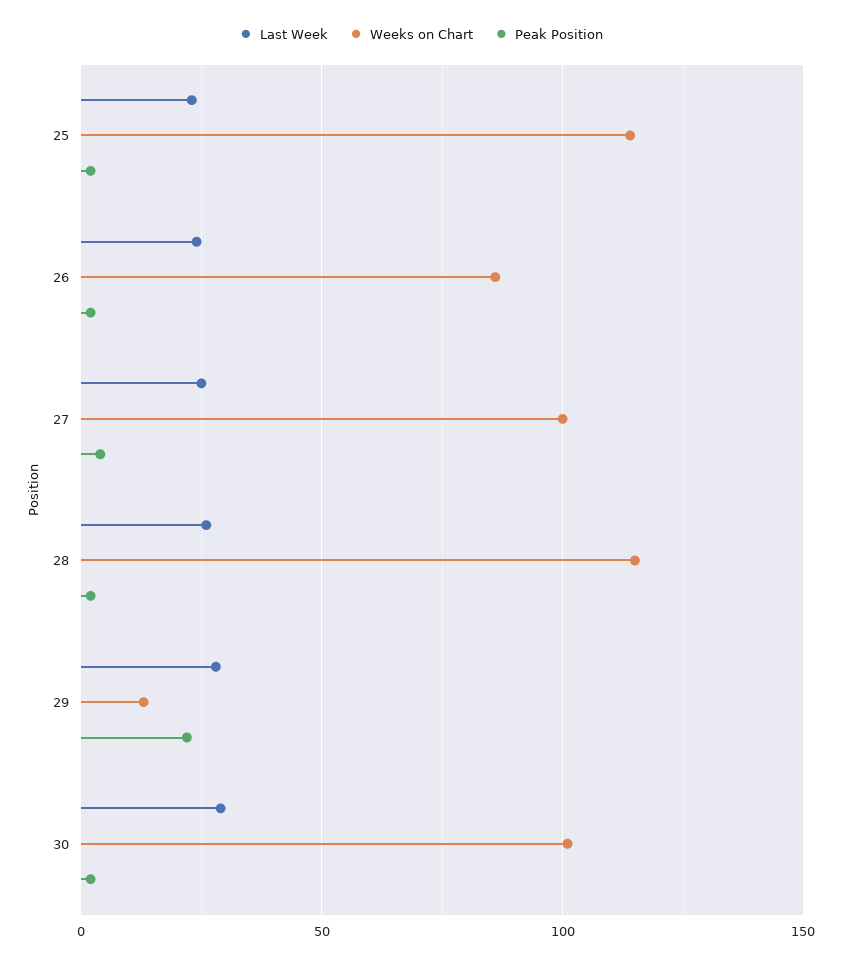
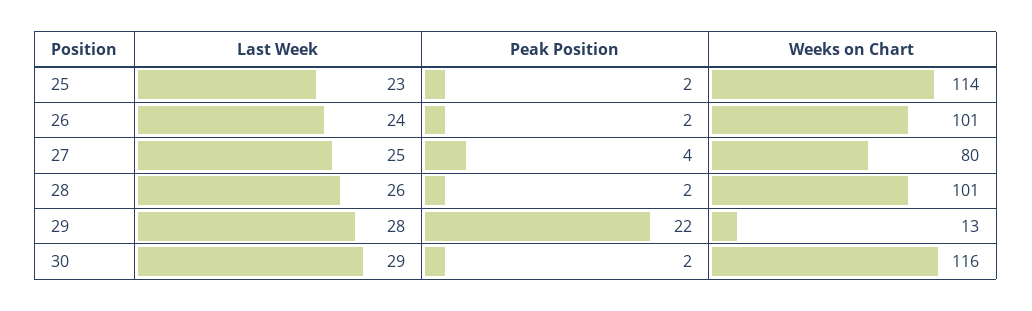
Weeks on Chart, 26: 85 -> 101
Weeks on Chart, 27: 100 -> 80
Weeks on Chart, 28: 115 -> 101
Weeks on Chart, 30: 100 -> 116

